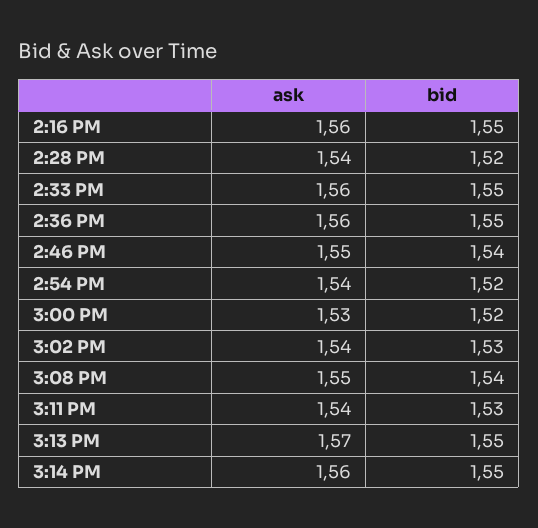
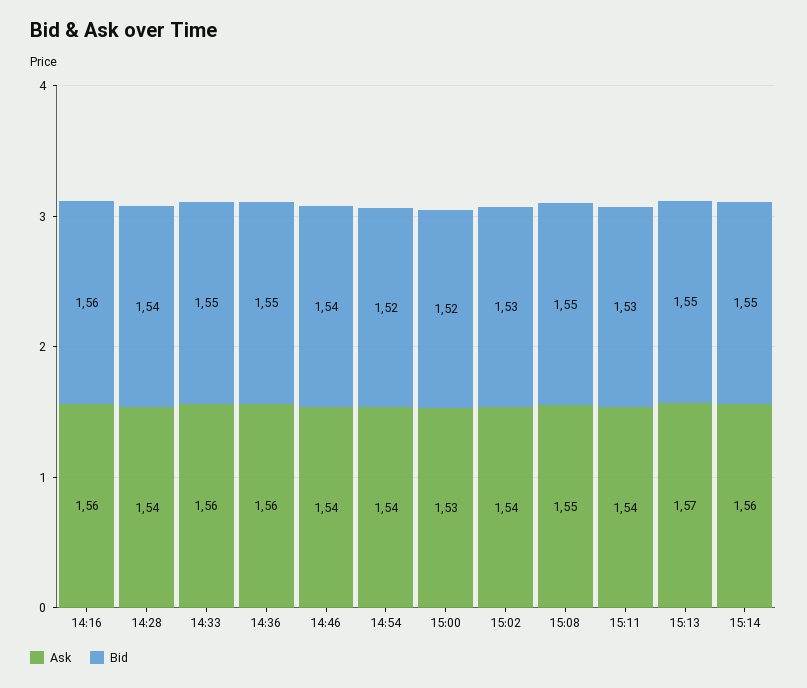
bid, 2:16 PM: 1.55 -> 1.56
bid, 2:28 PM: 1.52 -> 1.54
ask, 2:46 PM: 1.55 -> 1.54
bid, 3:08 PM: 1.54 -> 1.55

